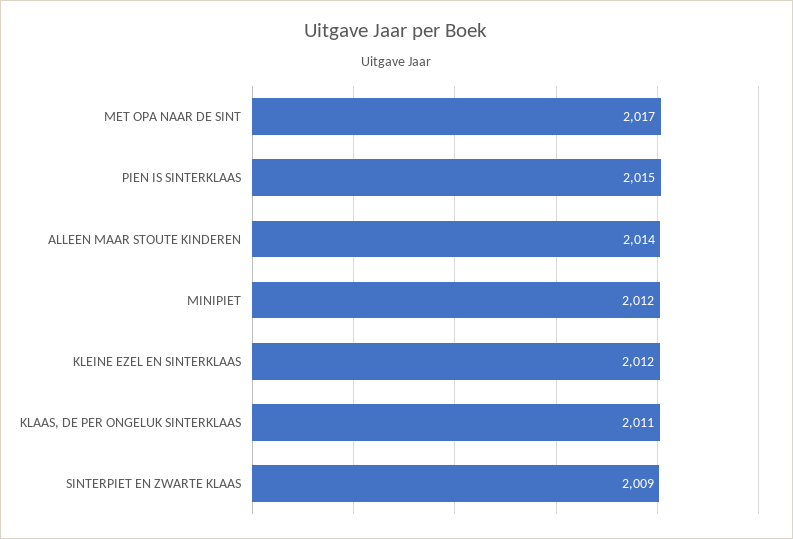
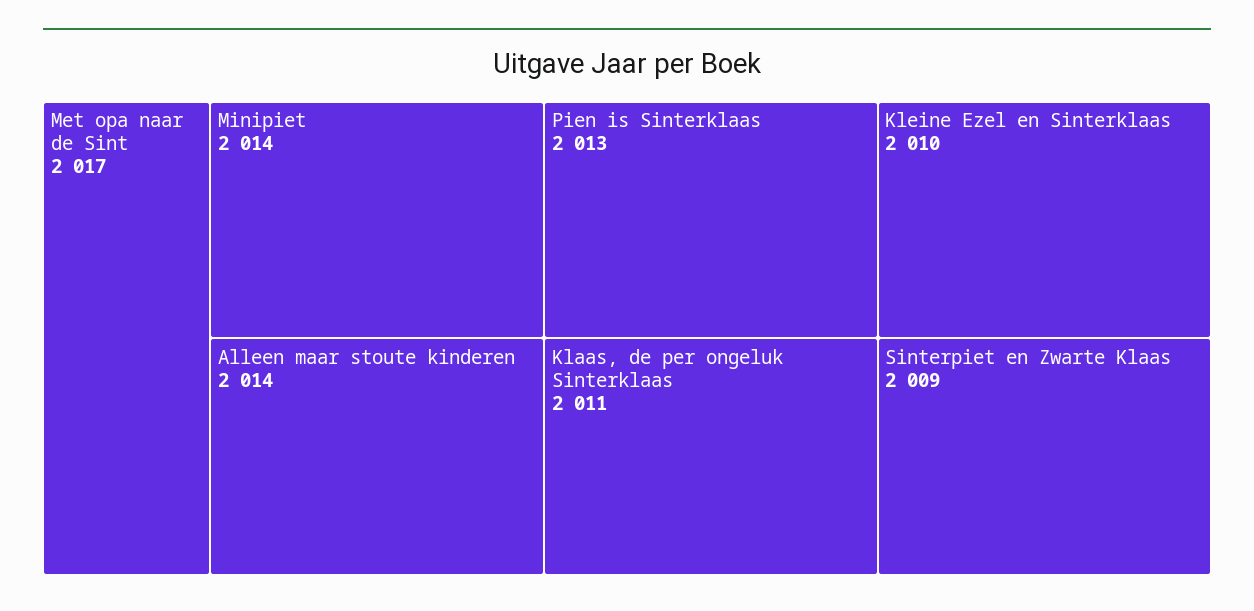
PIEN IS SINTERKLAAS: 2015 -> 2013
MINIPIET: 2012 -> 2014
KLEINE EZEL EN SINTERKLAAS: 2012 -> 2010

